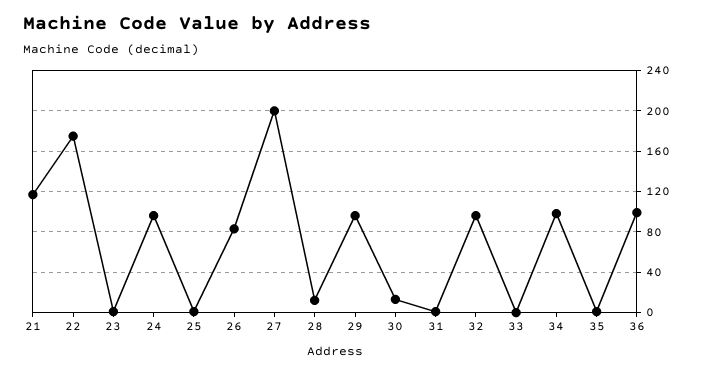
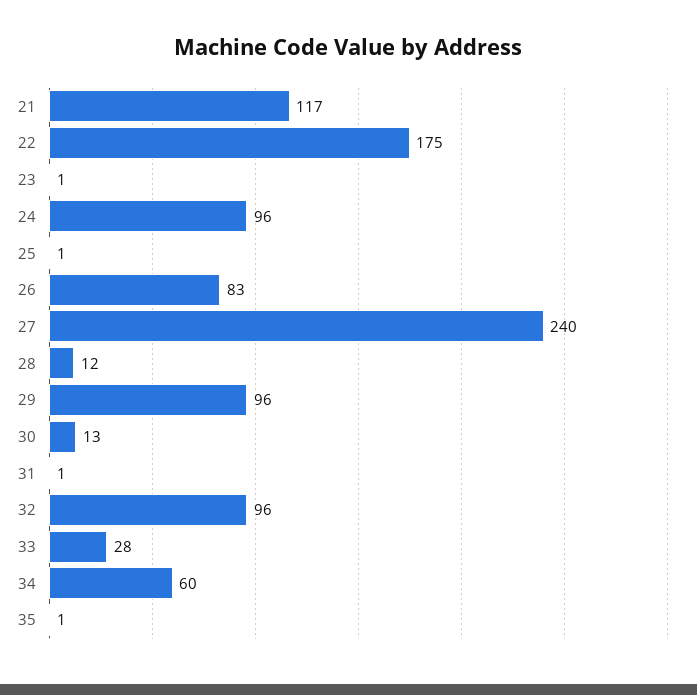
27: 200 -> 240
33: 0 -> 28
34: 100 -> 60
36: 100 -> none

